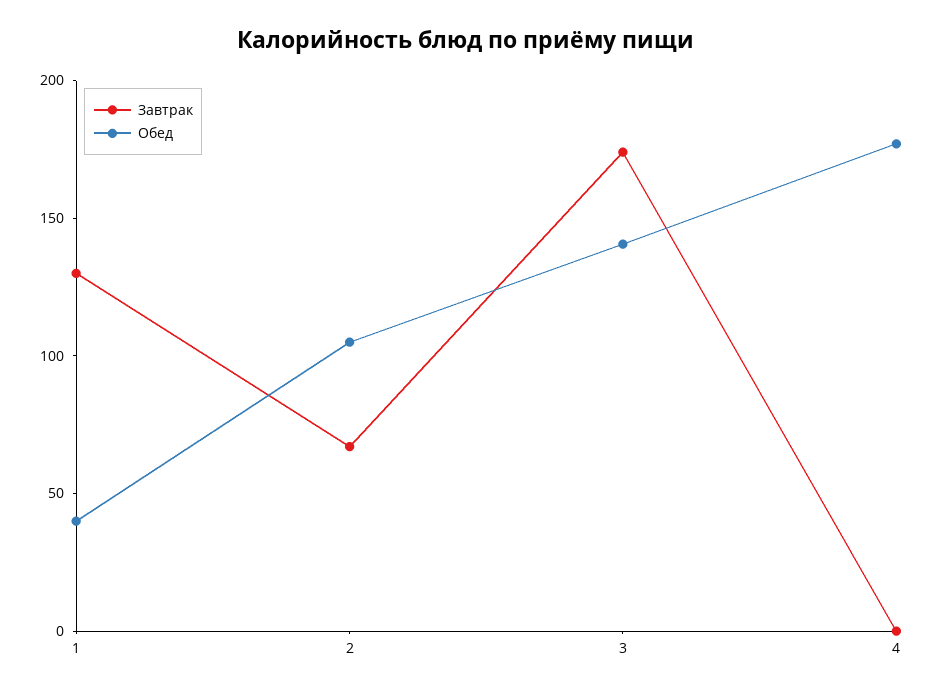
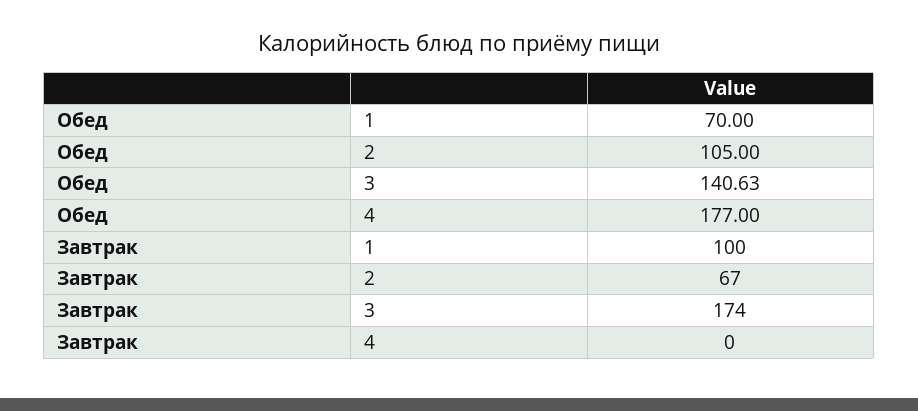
Завтрак, 1: 130 -> 100
Обед, 1: 40 -> 70

